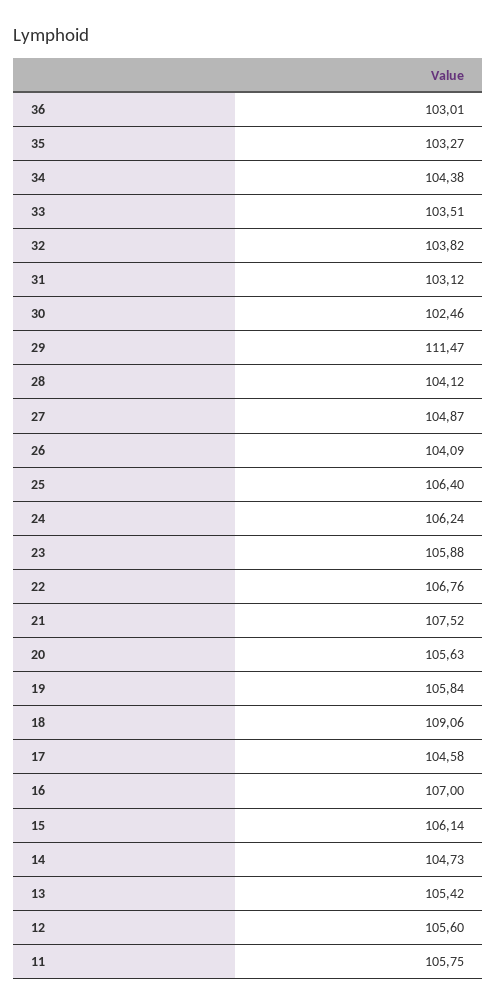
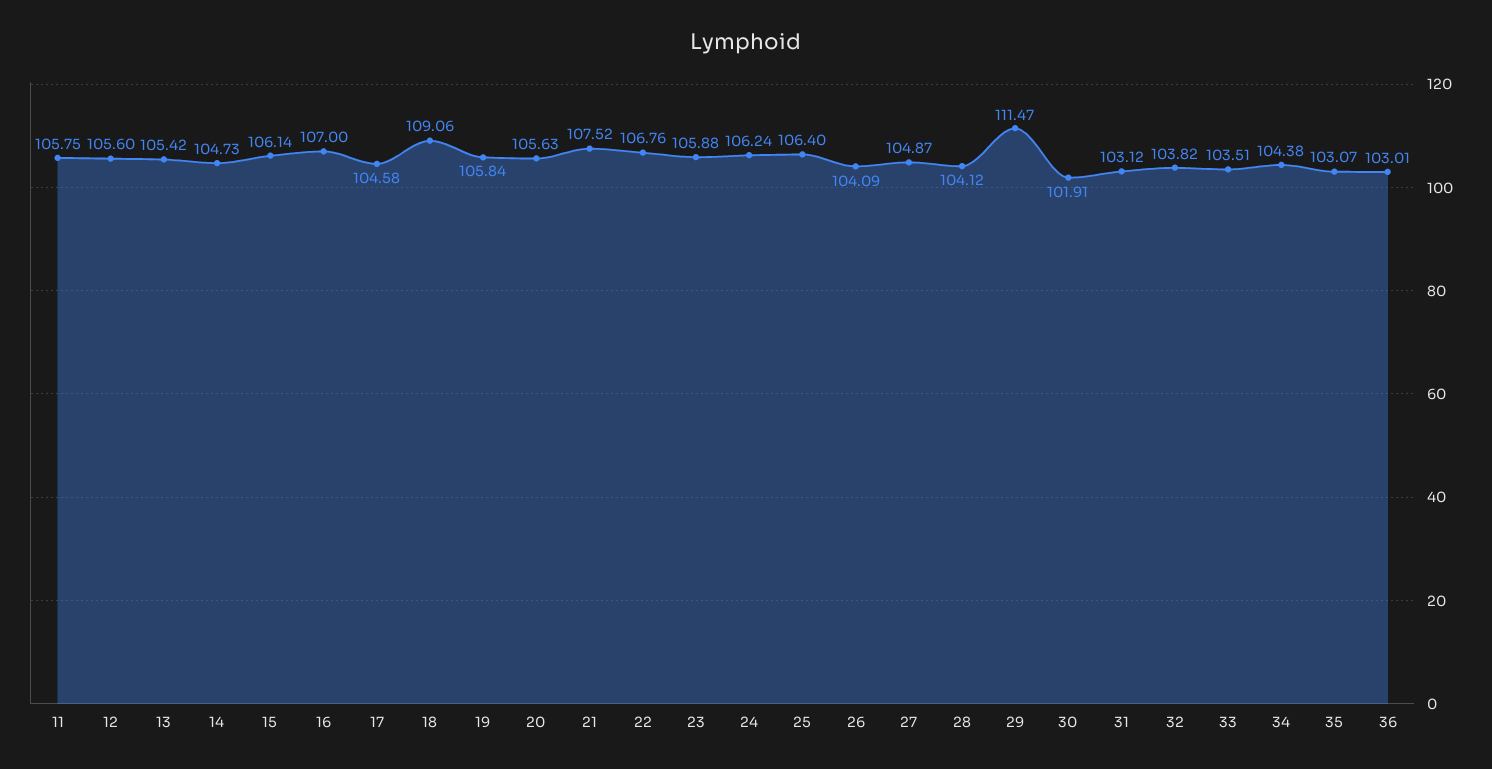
35: 103.27 -> 103.07
30: 102.46 -> 101.91

